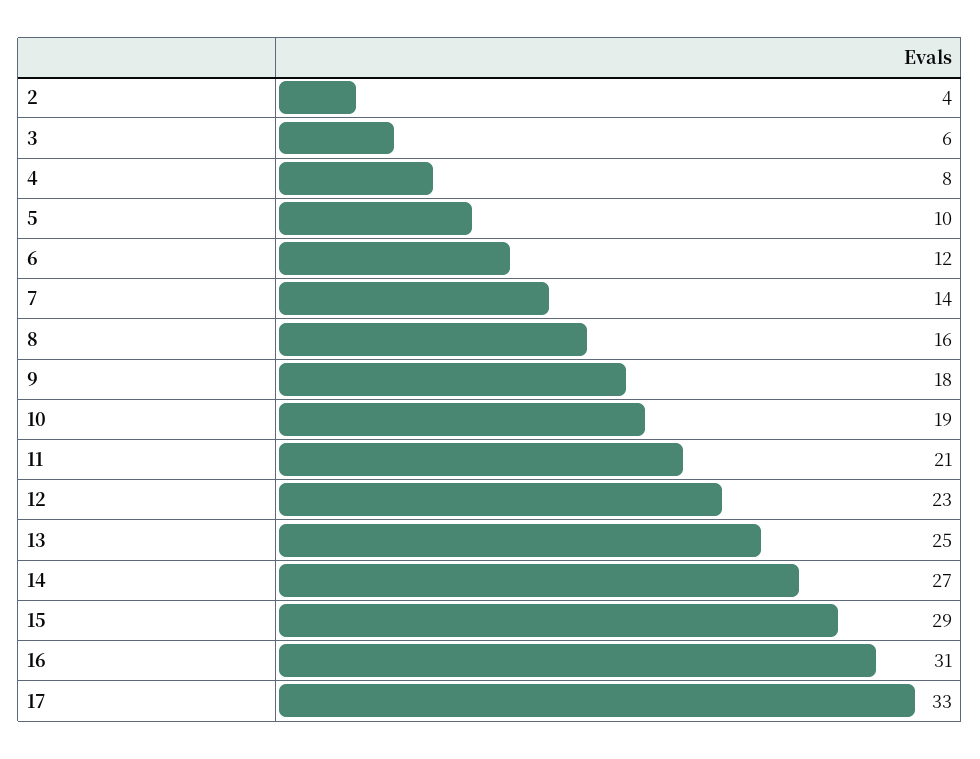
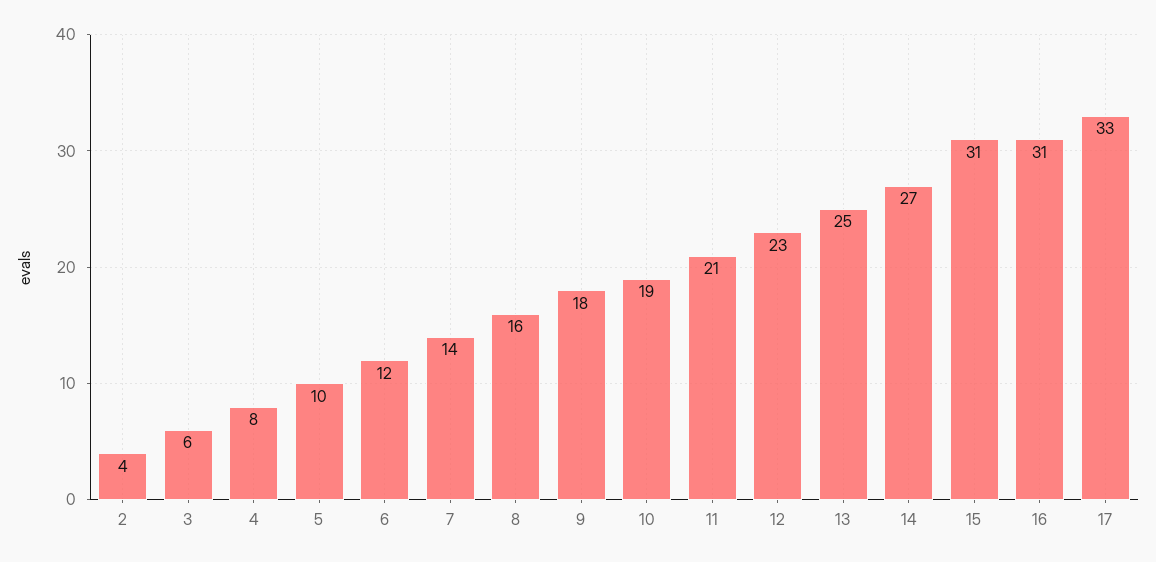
15: 29 -> 31

